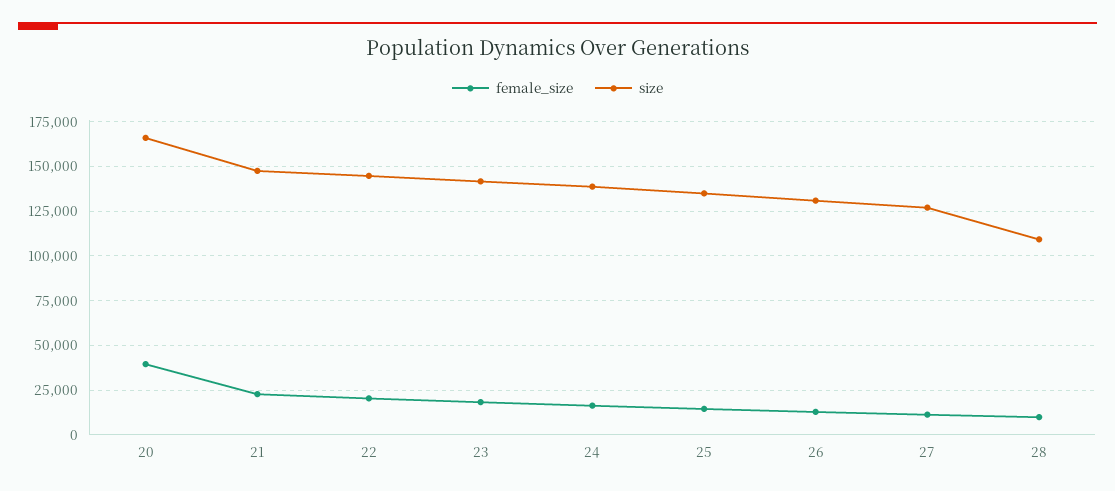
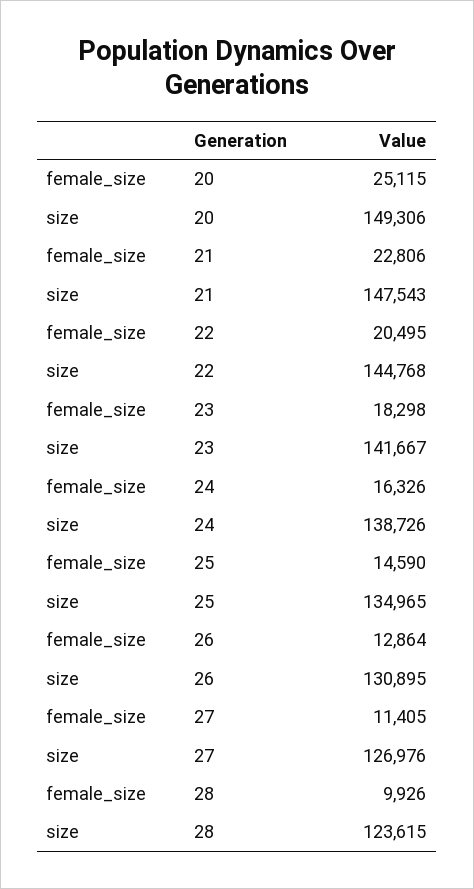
female_size, 20: 40000 -> 25115
size, 20: 165000 -> 149306
size, 28: 110000 -> 123615

